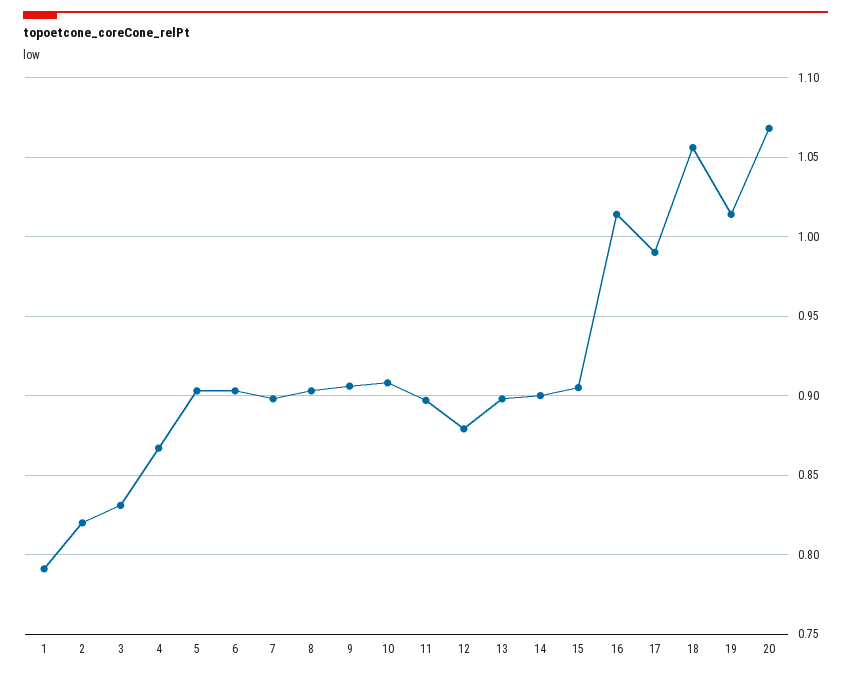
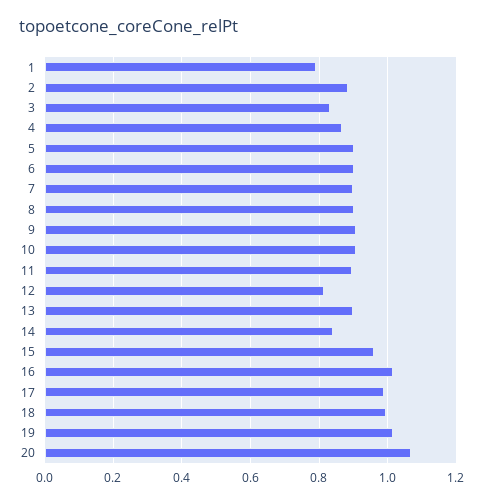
2: 0.82 -> 0.88
12: 0.88 -> 0.82
14: 0.9 -> 0.84
15: 0.905 -> 0.96
18: 1.055 -> 1

